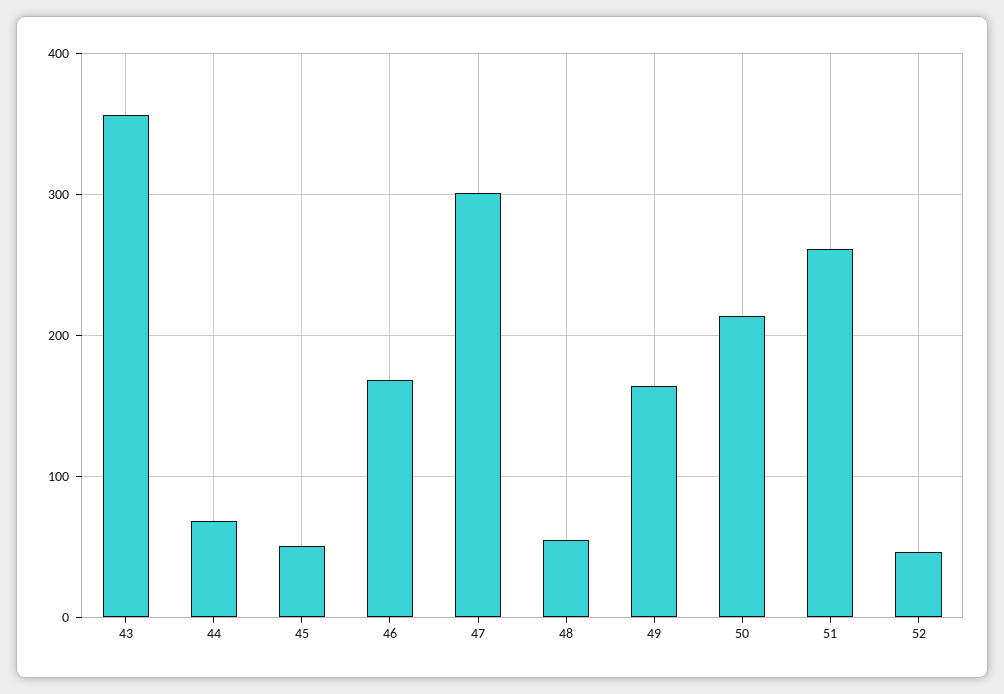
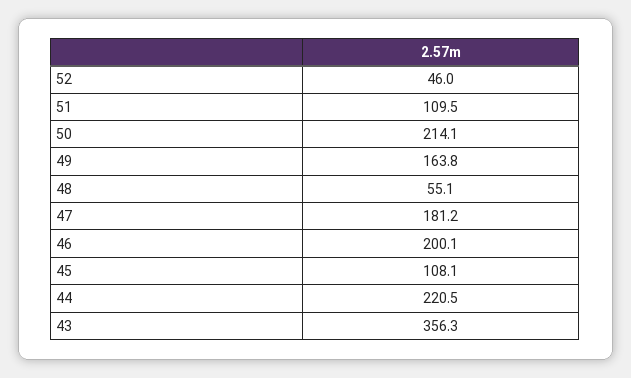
44: 70 -> 220.5
45: 50 -> 108.1
46: 170 -> 200.1
47: 300 -> 181.2
51: 260 -> 109.5

